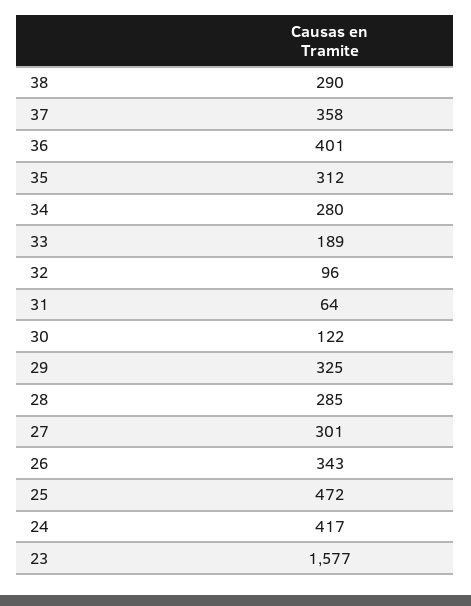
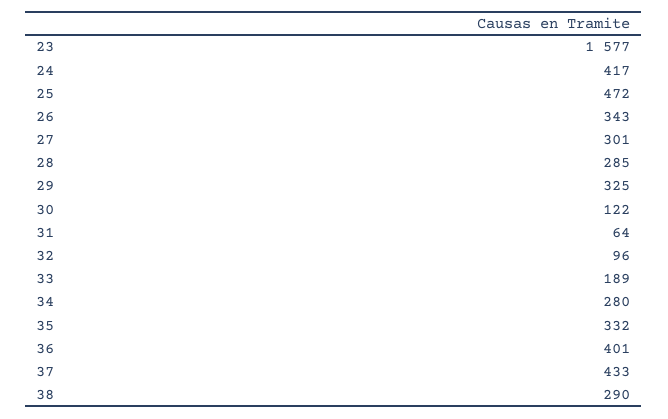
37: 358 -> 433
35: 312 -> 332

